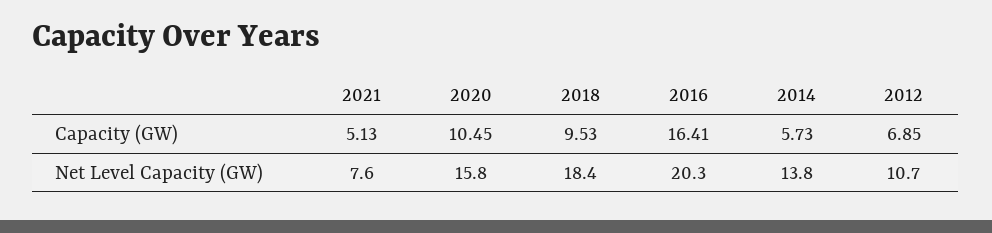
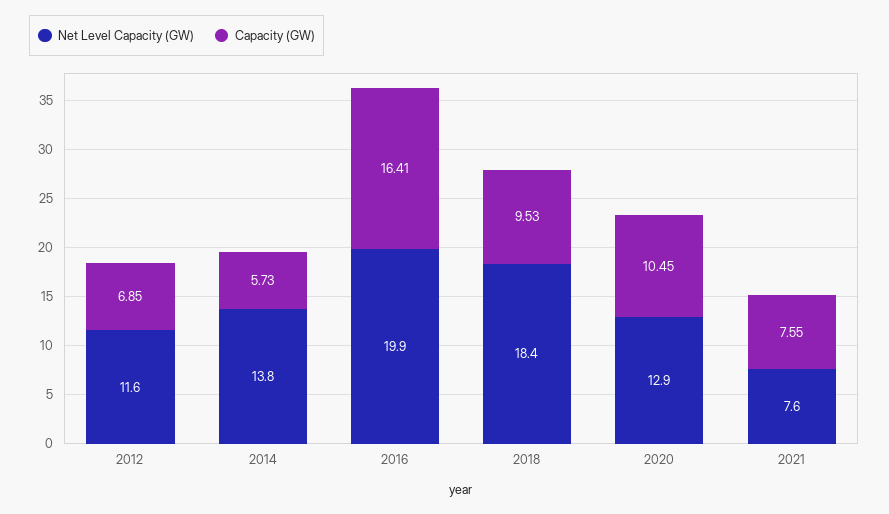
Capacity (GW), 2021: 5.13 -> 7.55
Net Level Capacity (GW), 2020: 15.8 -> 12.9
Net Level Capacity (GW), 2016: 20.3 -> 19.9
Net Level Capacity (GW), 2012: 10.7 -> 11.6

